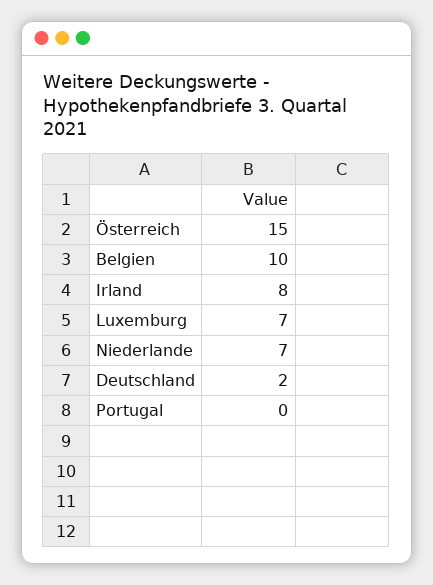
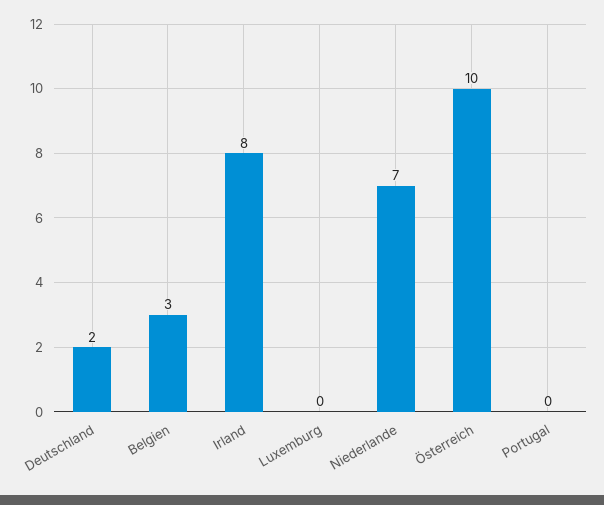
Österreich: 15 -> 10
Belgien: 10 -> 3
Luxemburg: 7 -> 0

